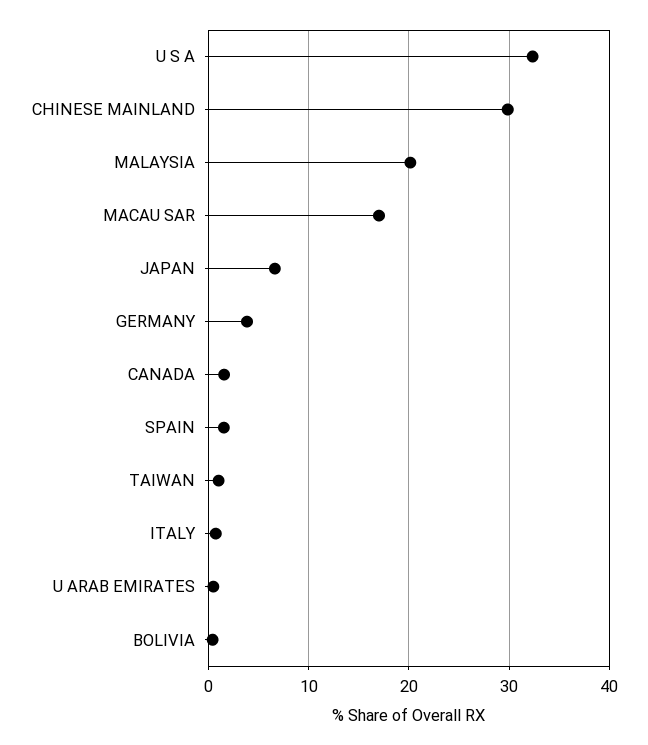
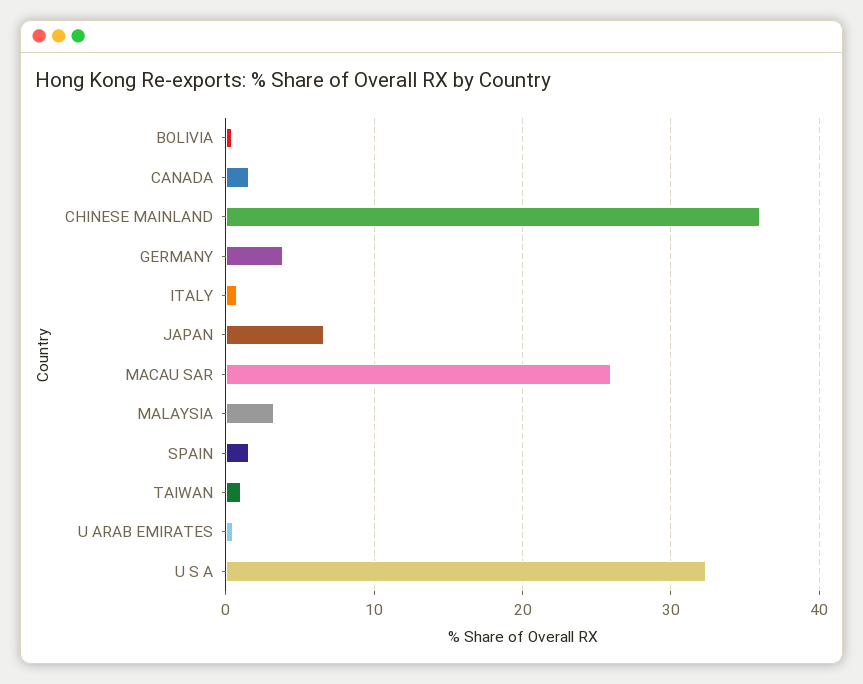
CHINESE MAINLAND: 30 -> 36
MALAYSIA: 20 -> 3
MACAU SAR: 17 -> 26

